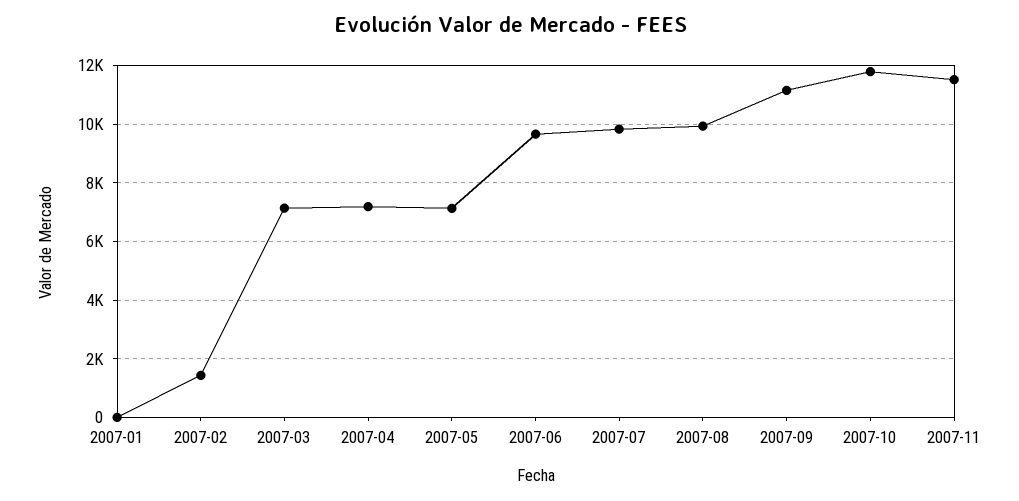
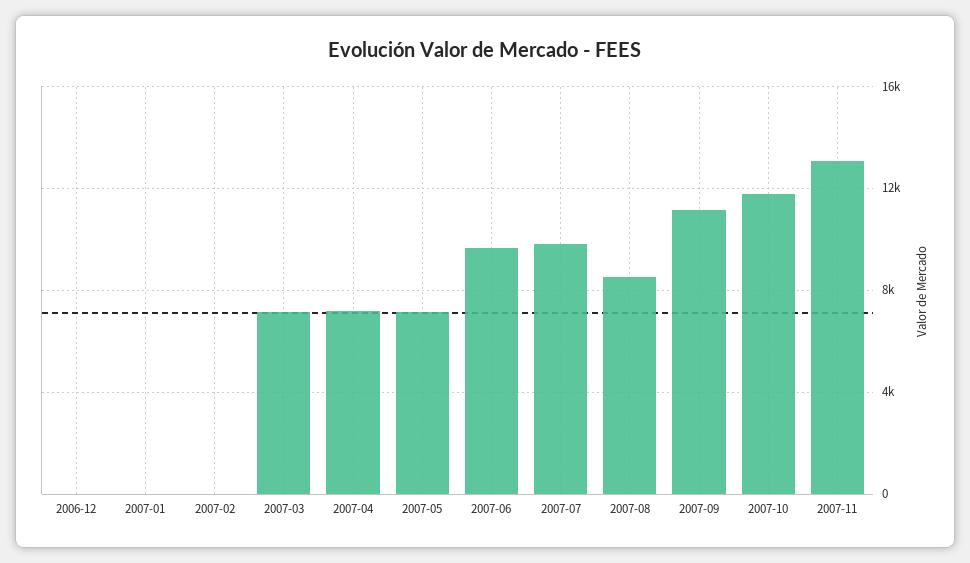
2007-02: 1500 -> 0
2007-08: 10000 -> 8500
2007-11: 11500 -> 13000
2006-12: none -> 0

